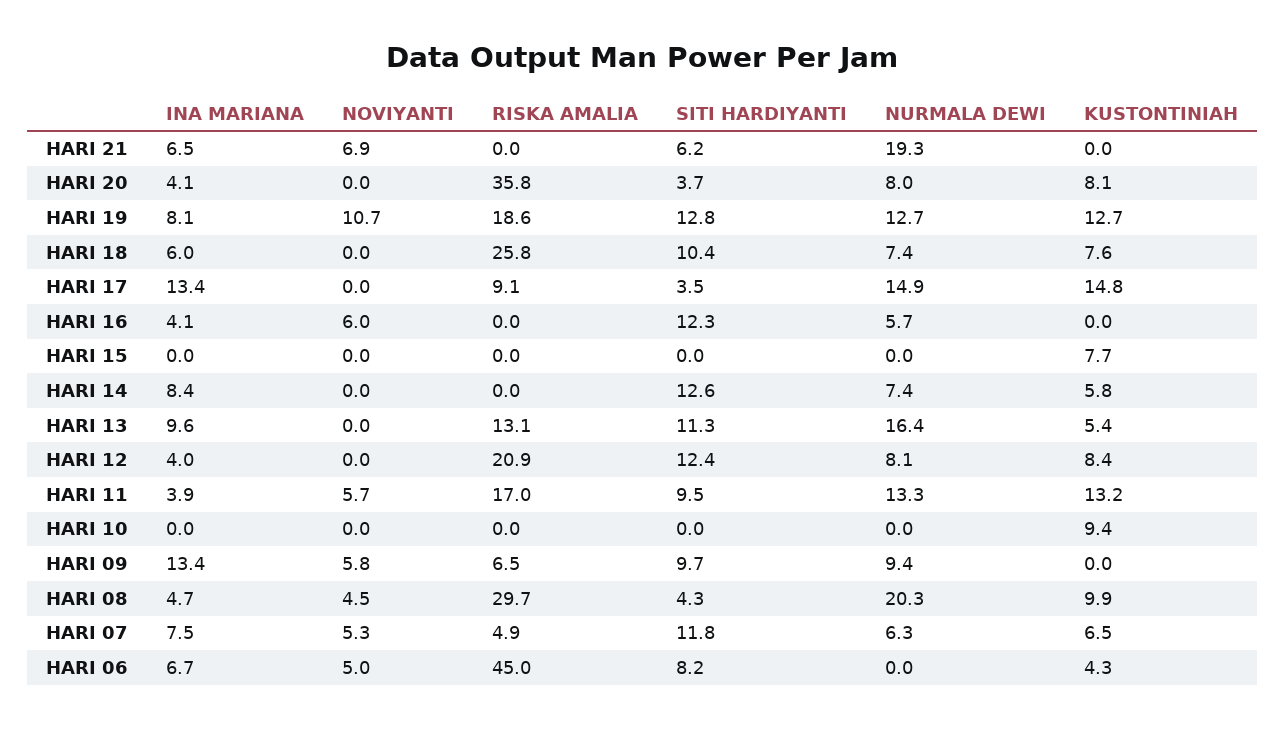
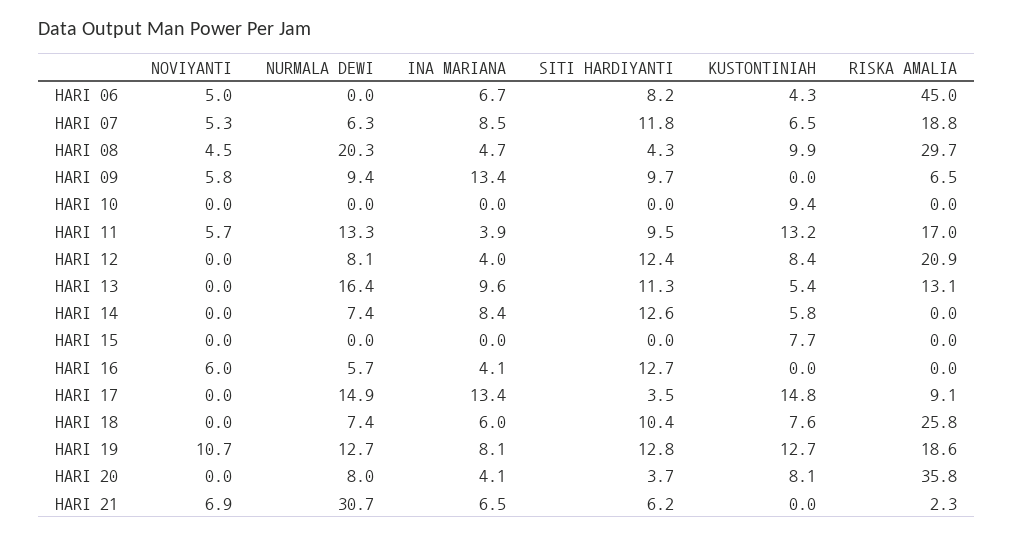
RISKA AMALIA, HARI 21: 0 -> 2.3
NURMALA DEWI, HARI 21: 19.3 -> 30.7
SITI HARDIYANTI, HARI 16: 12.3 -> 12.7
INA MARIANA, HARI 07: 7.5 -> 8.5
RISKA AMALIA, HARI 07: 4.9 -> 18.8

